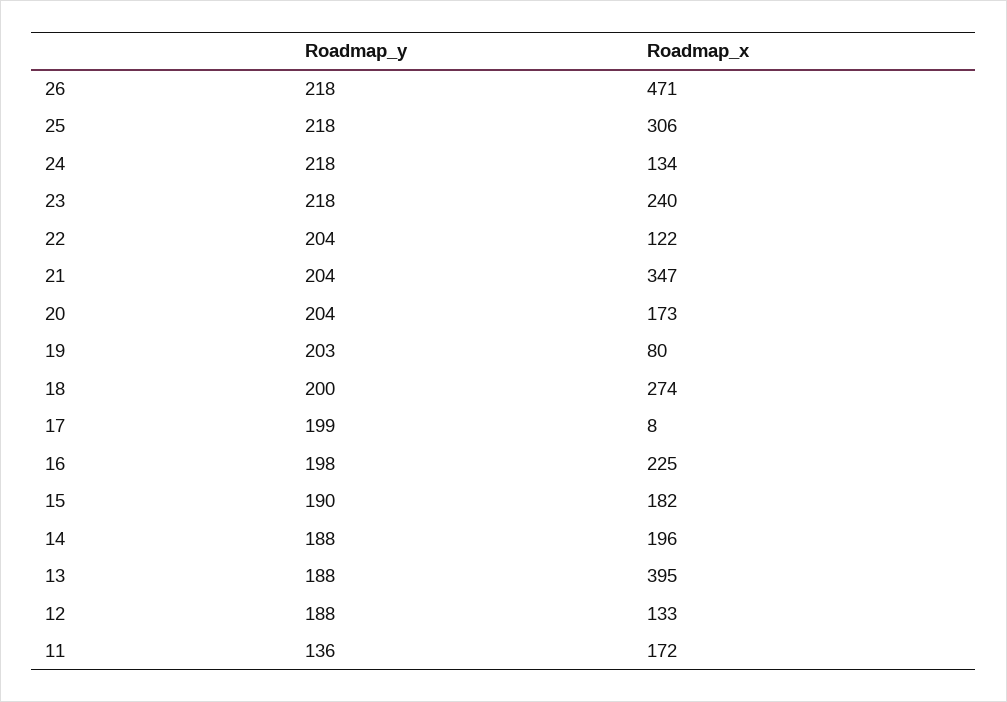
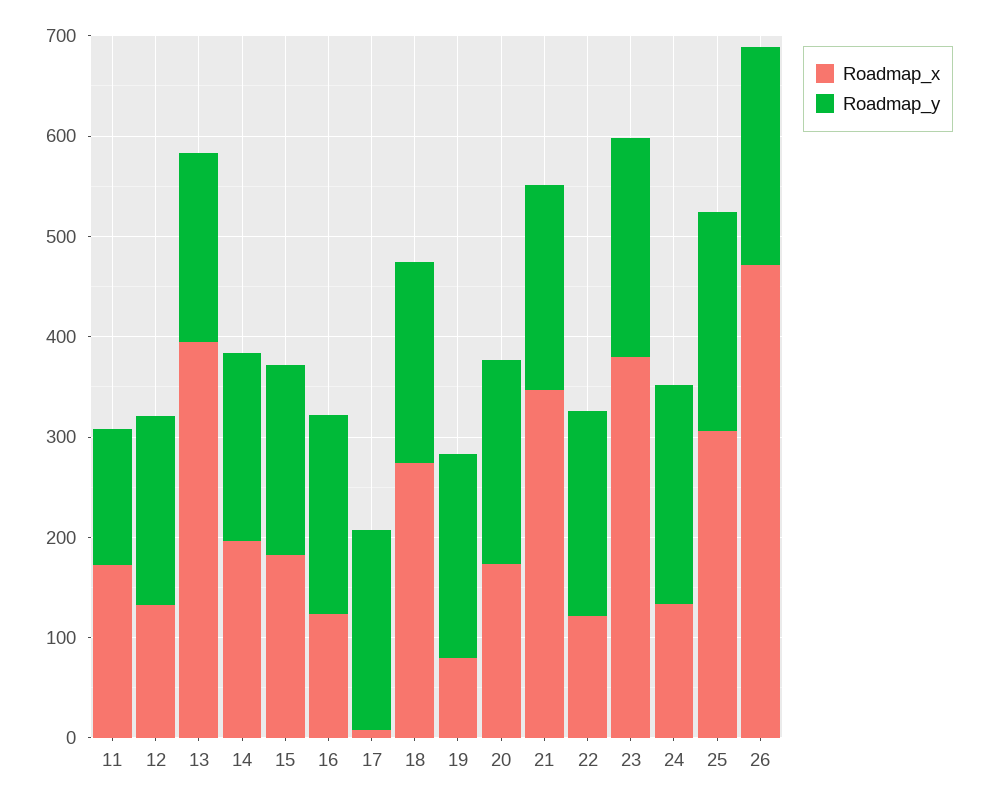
Roadmap_x, 23: 240 -> 380
Roadmap_x, 16: 225 -> 120

